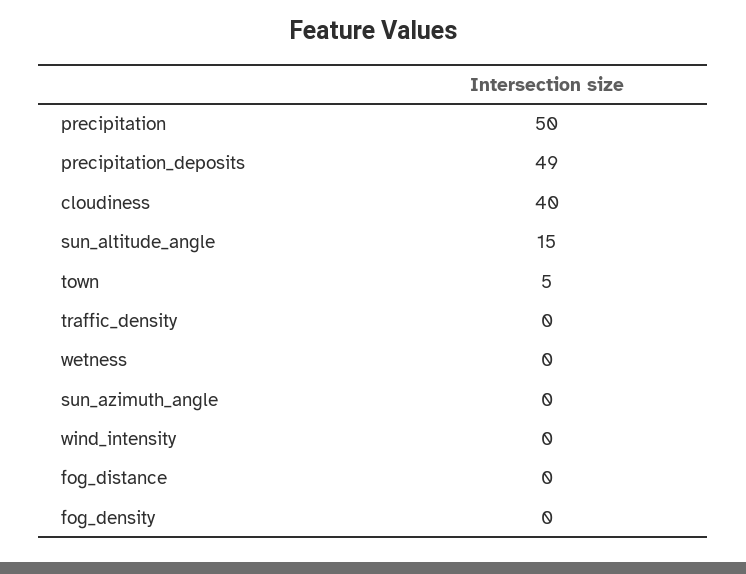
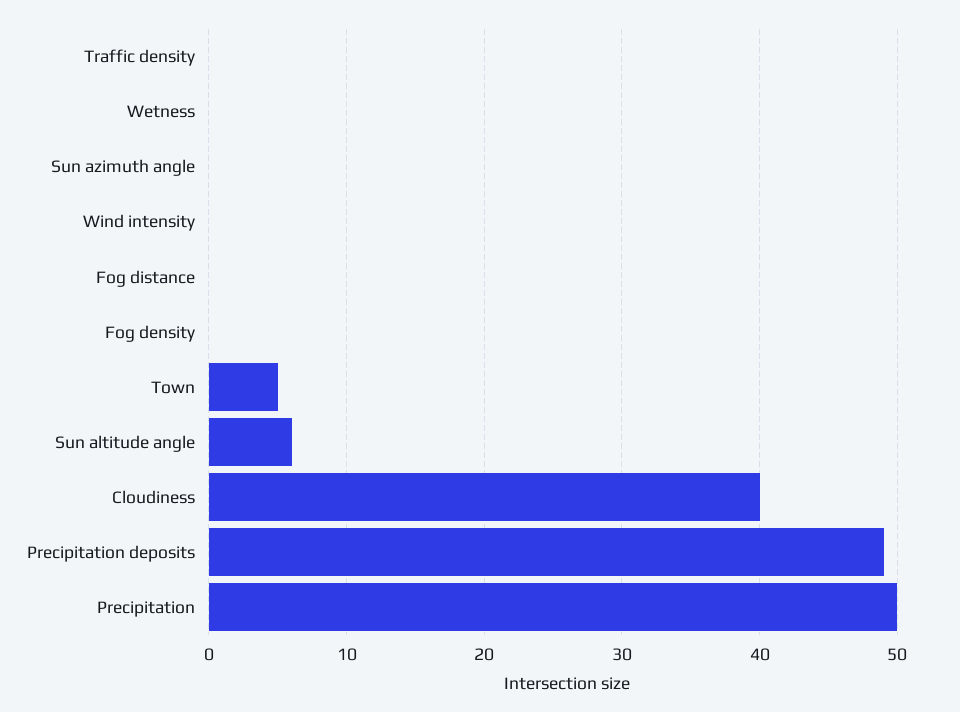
sun_altitude_angle: 15 -> 6

